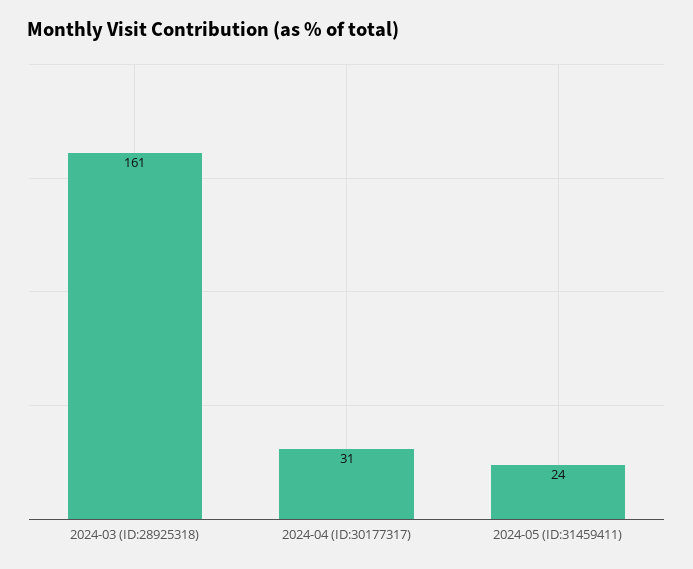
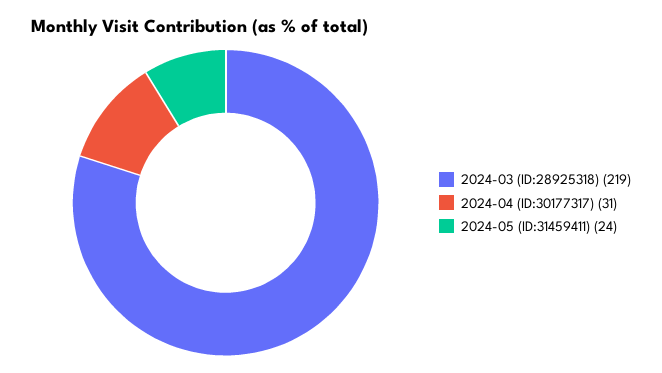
2024-03 (ID:28925318): 161 -> 219

